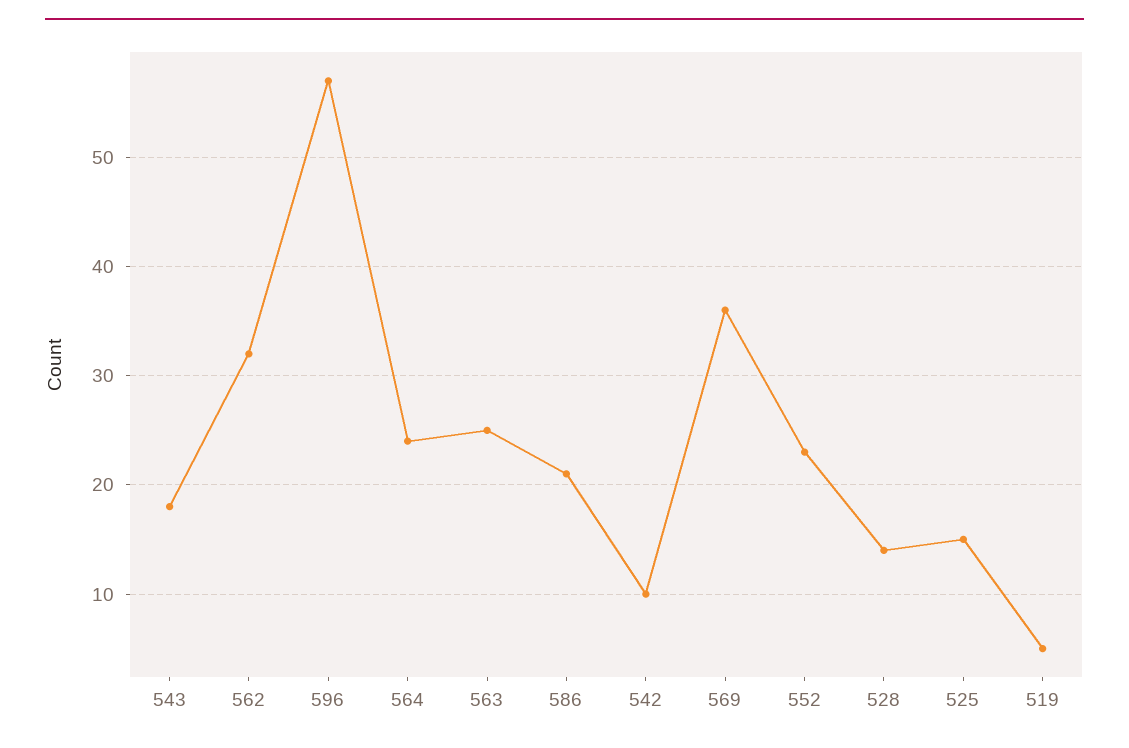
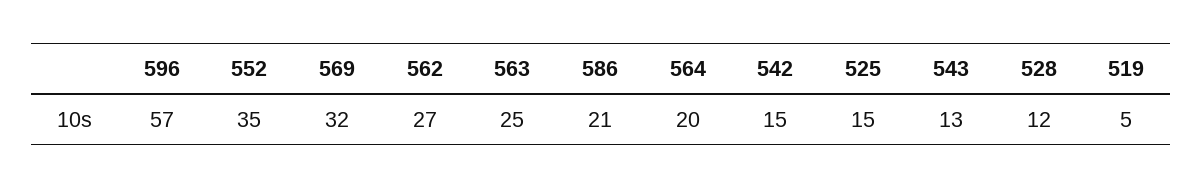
543: 18 -> 13
562: 32 -> 27
564: 24 -> 20
542: 10 -> 15
569: 36 -> 32
552: 23 -> 35
528: 14 -> 12

